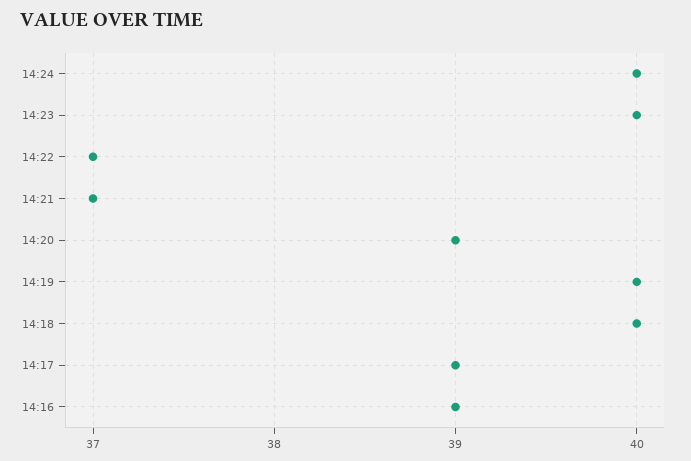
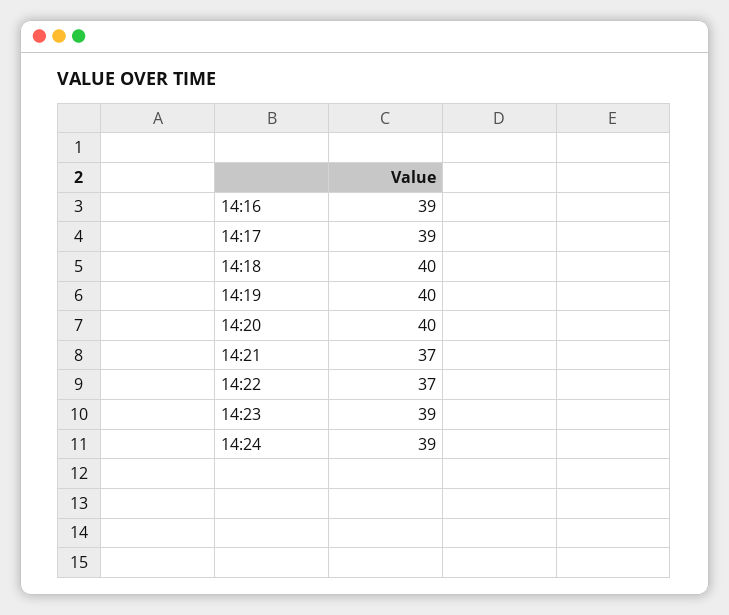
14:24: 40 -> 39
14:23: 40 -> 39
14:20: 39 -> 40

